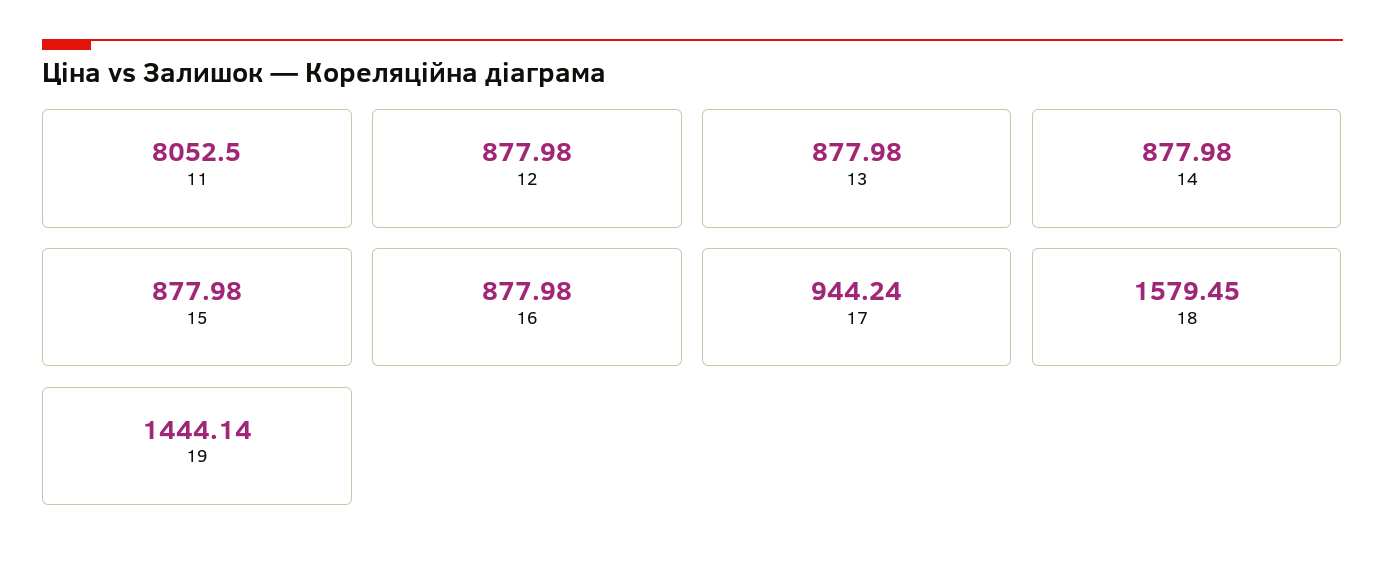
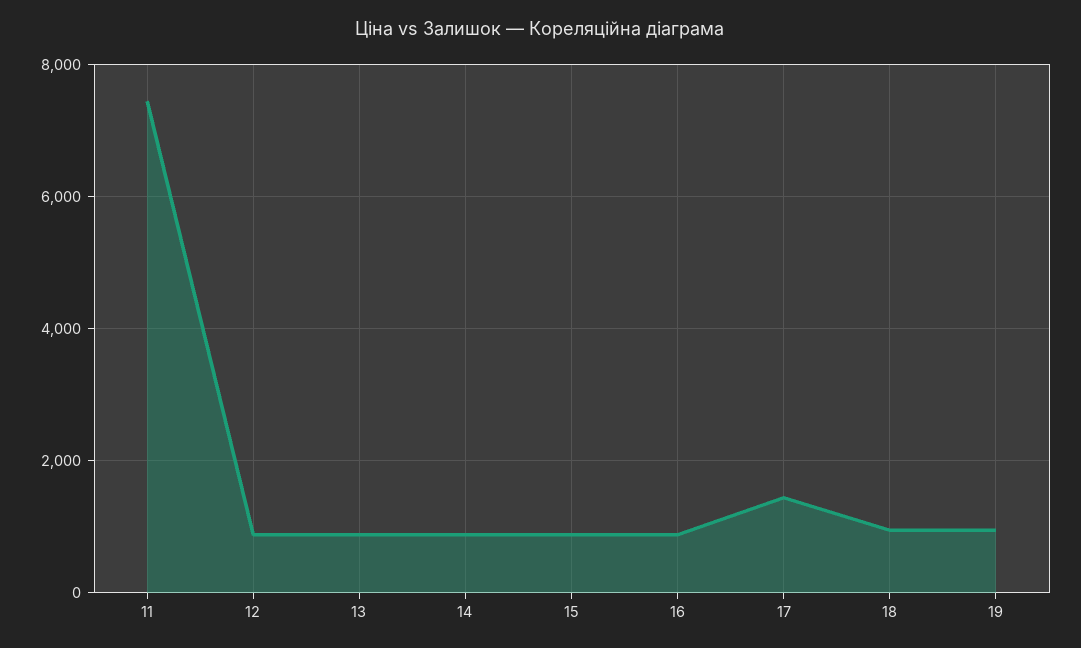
11: 8052.5 -> 7400
17: 944.24 -> 1400
18: 1579.45 -> 1000
19: 1444.14 -> 1000

